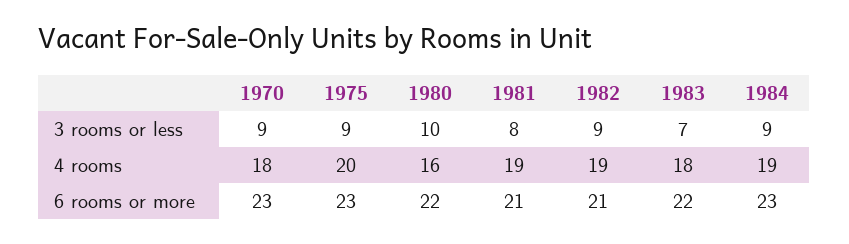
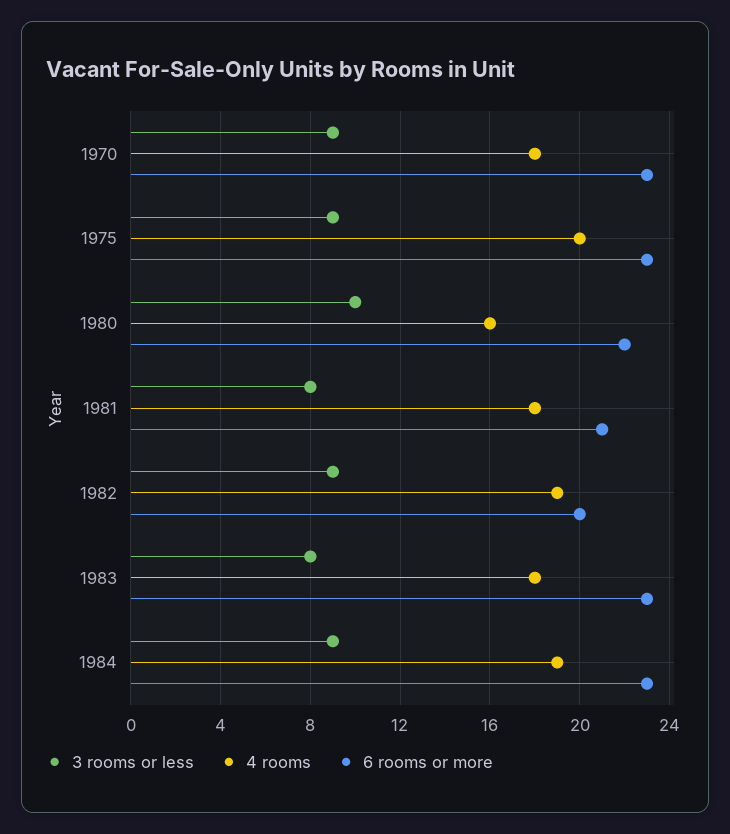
3 rooms or less, 1983: 7 -> 8
4 rooms, 1981: 19 -> 18
6 rooms or more, 1982: 21 -> 20
6 rooms or more, 1983: 22 -> 23

